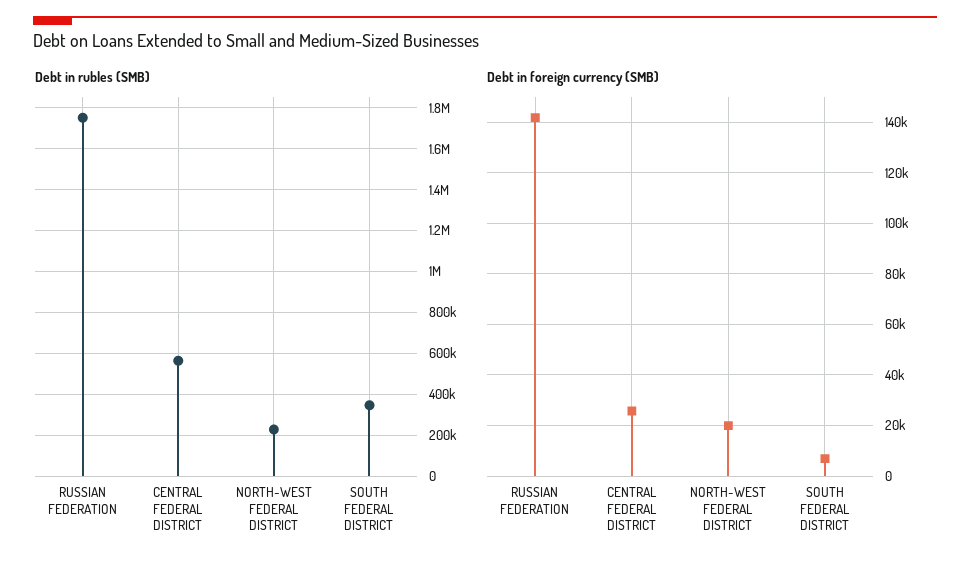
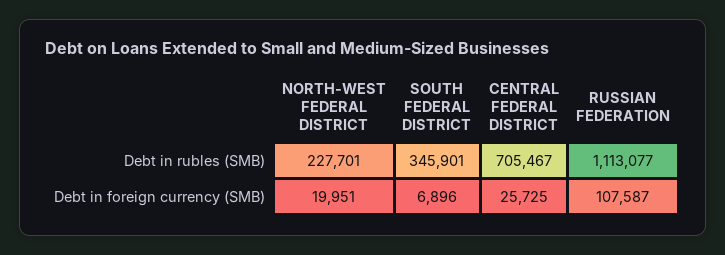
Debt in rubles (SMB), RUSSIAN FEDERATION: 1750000 -> 1113077
Debt in rubles (SMB), CENTRAL FEDERAL DISTRICT: 550000 -> 705467
Debt in foreign currency (SMB), RUSSIAN FEDERATION: 142500 -> 107587

